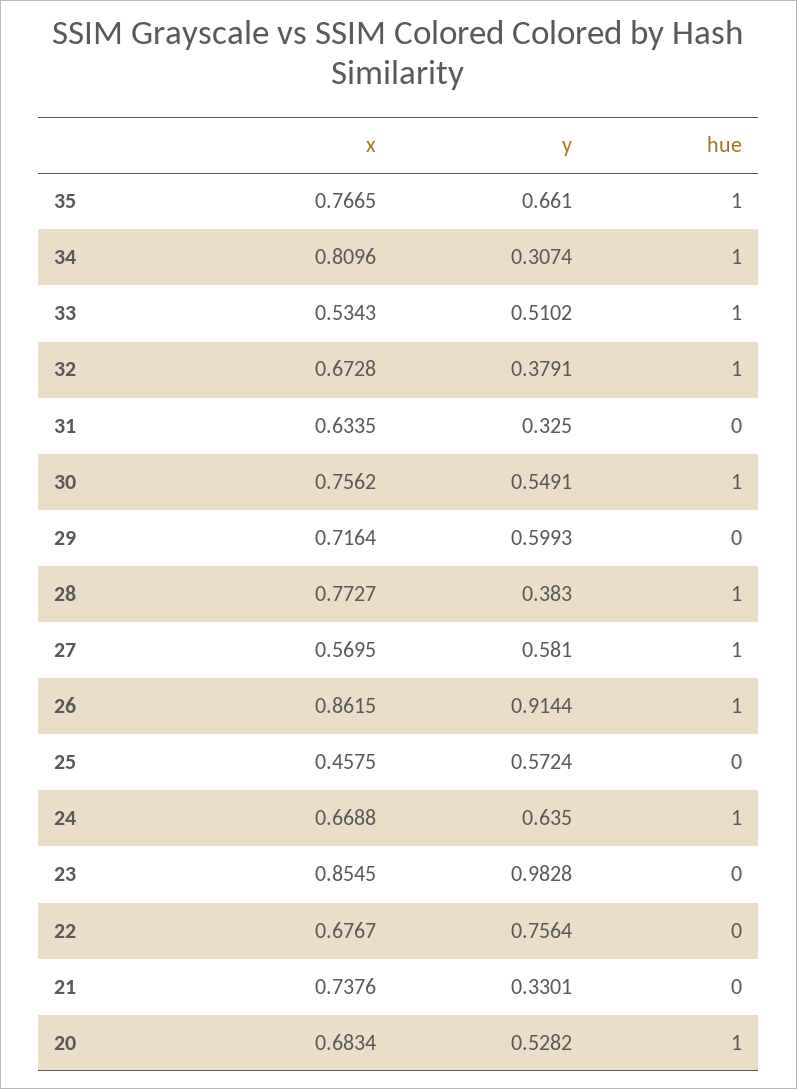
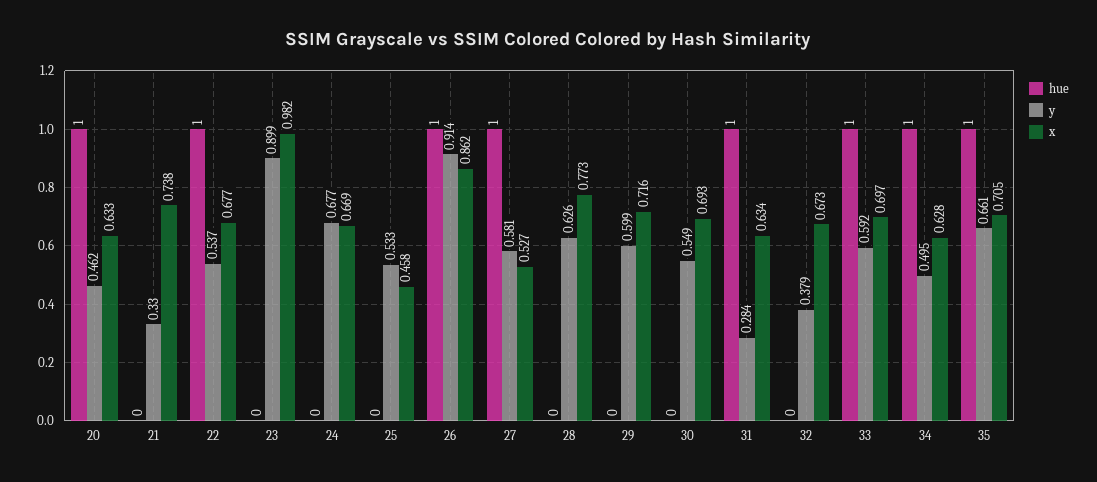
x, 35: 0.7665 -> 0.705
x, 34: 0.8096 -> 0.628
y, 34: 0.3074 -> 0.495
x, 33: 0.5343 -> 0.697
y, 33: 0.5102 -> 0.592
hue, 32: 1 -> 0
y, 31: 0.325 -> 0.284
hue, 31: 0 -> 1
x, 30: 0.7562 -> 0.693
hue, 30: 1 -> 0
y, 28: 0.383 -> 0.626
hue, 28: 1 -> 0
x, 27: 0.5695 -> 0.527
y, 25: 0.5724 -> 0.533
y, 24: 0.635 -> 0.677
hue, 24: 1 -> 0
x, 23: 0.8545 -> 0.982
y, 23: 0.9828 -> 0.899
y, 22: 0.7564 -> 0.537
hue, 22: 0 -> 1
x, 20: 0.6834 -> 0.633
y, 20: 0.5282 -> 0.462

